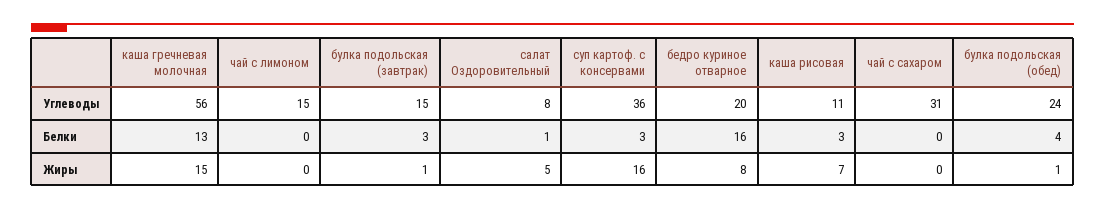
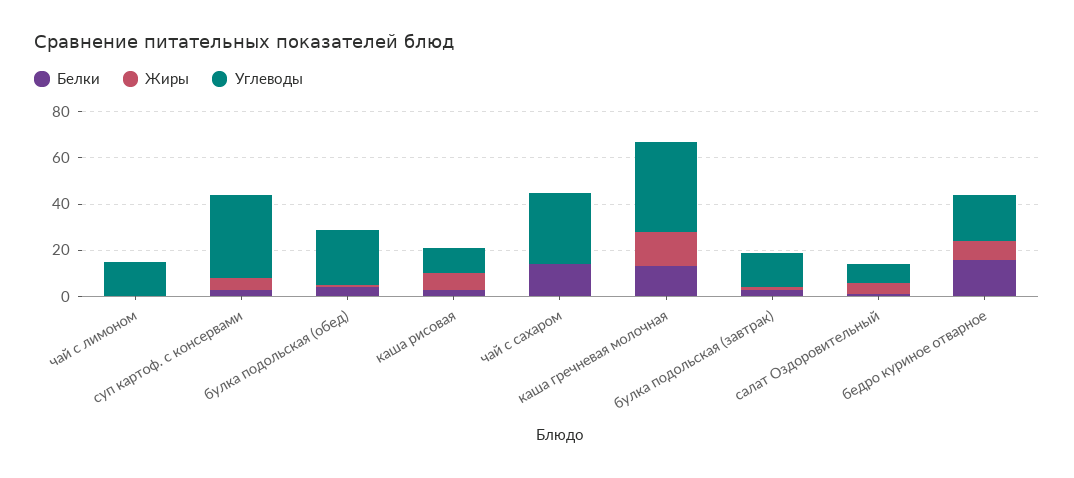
Углеводы, каша гречневая молочная: 56 -> 40
Белки, чай с сахаром: 0 -> 15
Жиры, суп картоф. с консервами: 16 -> 5

